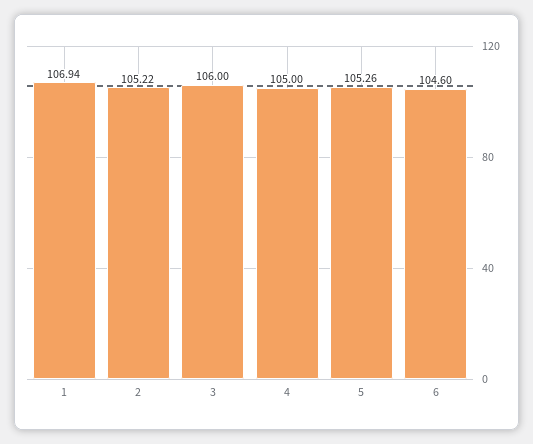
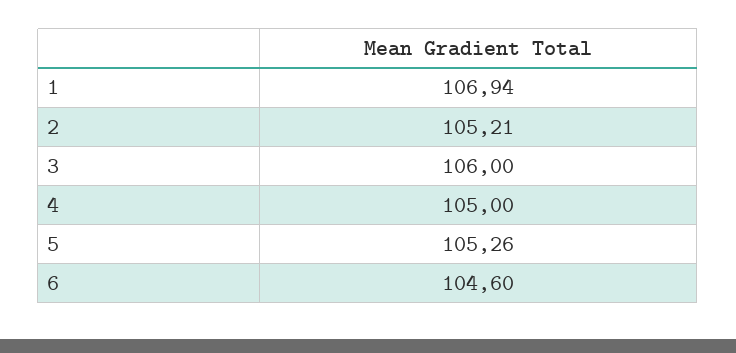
2: 105.22 -> 105.21

